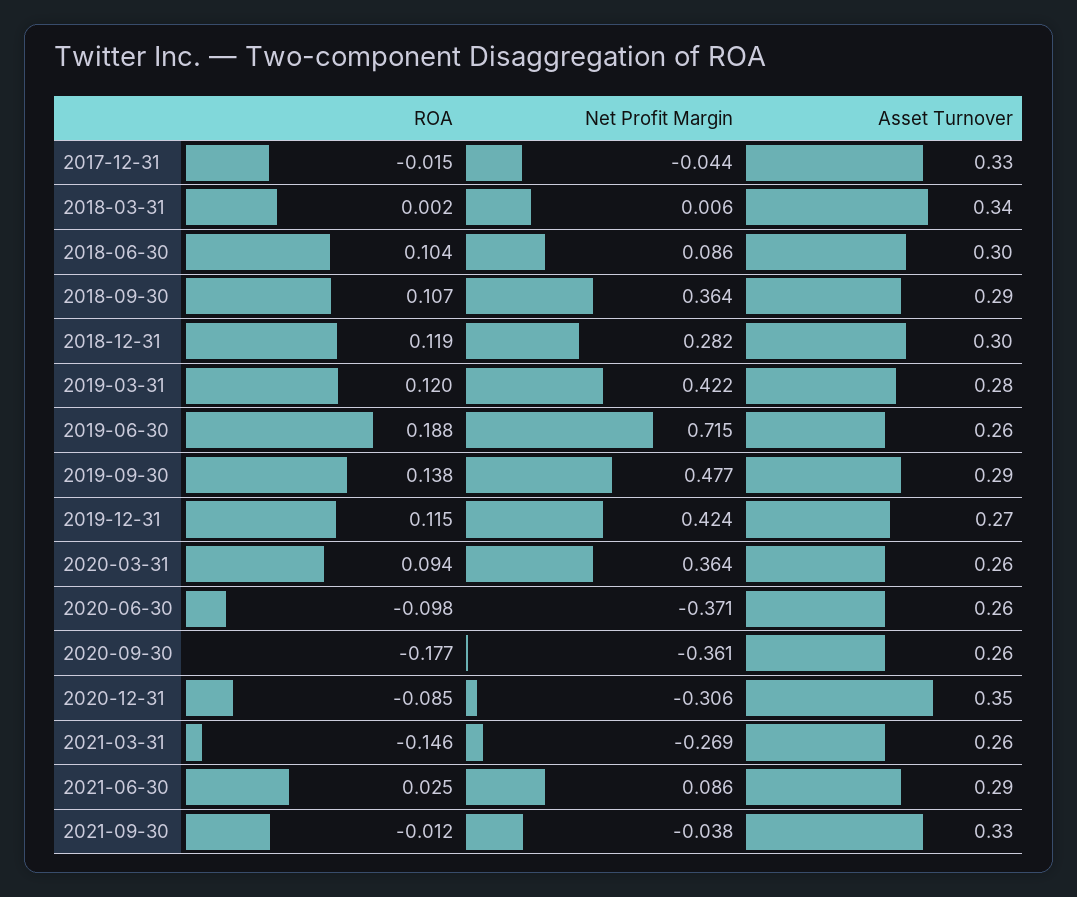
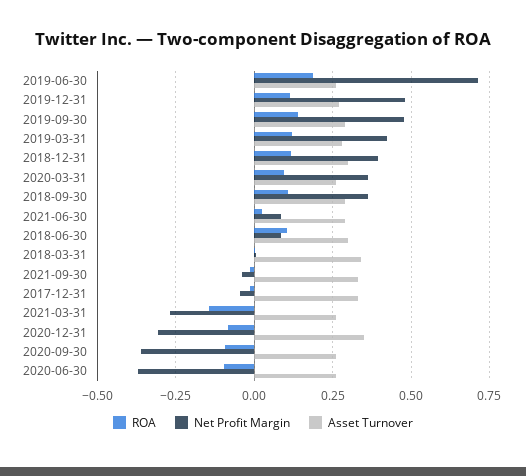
Net Profit Margin, 2018-12-31: 0.282 -> 0.4
Net Profit Margin, 2019-12-31: 0.424 -> 0.475
ROA, 2020-09-30: -0.177 -> -0.1

